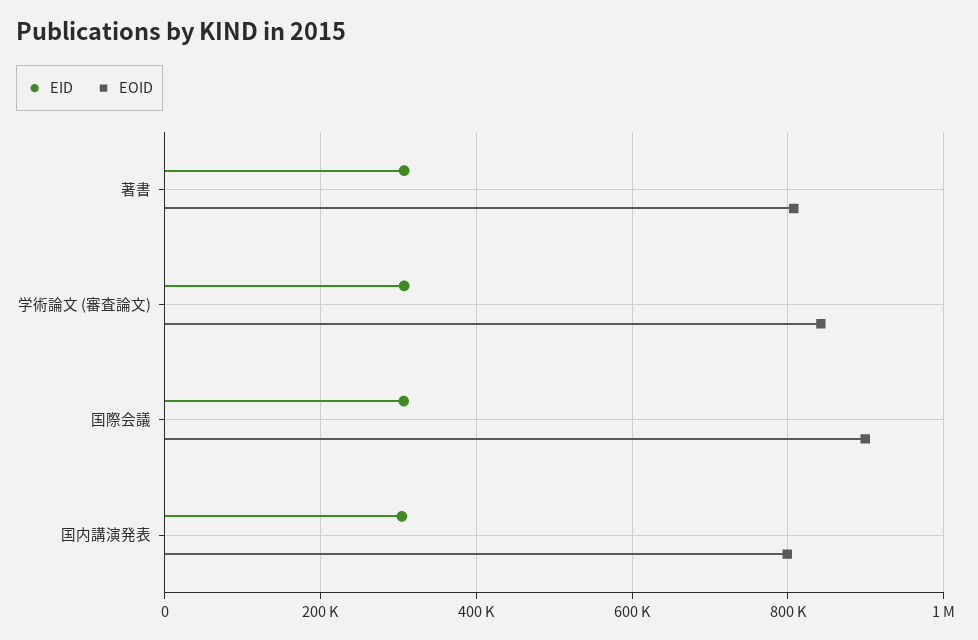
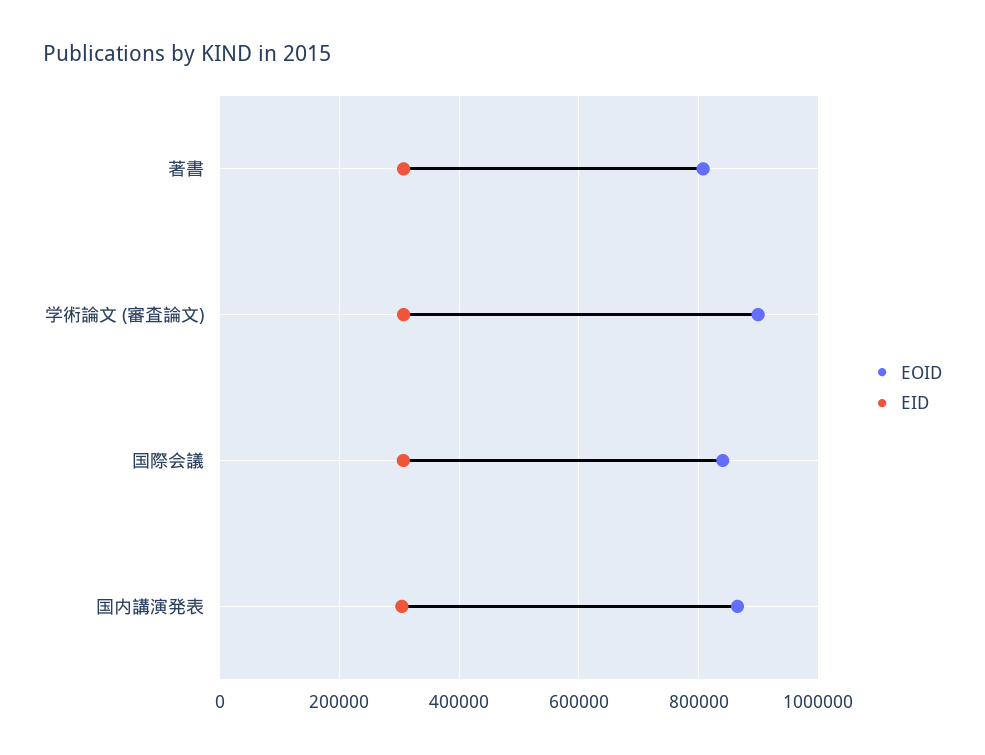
EOID, 学術論文 (審査論文): 840000 -> 900000
EOID, 国際会議: 900000 -> 840000
EOID, 国内講演発表: 800000 -> 860000

